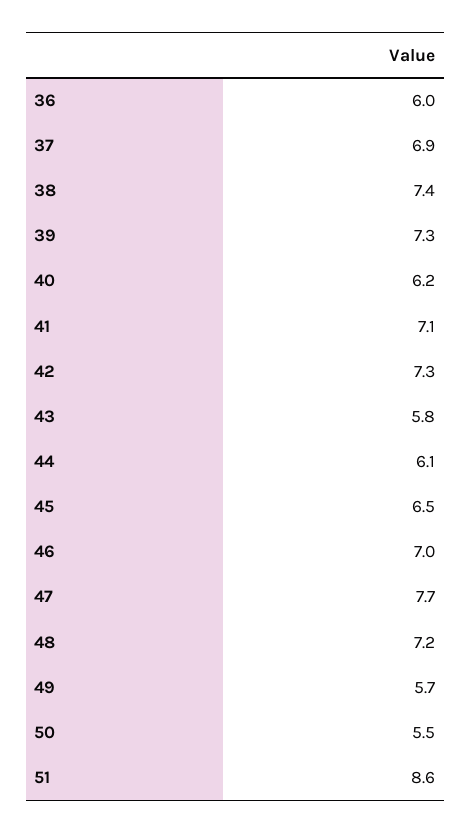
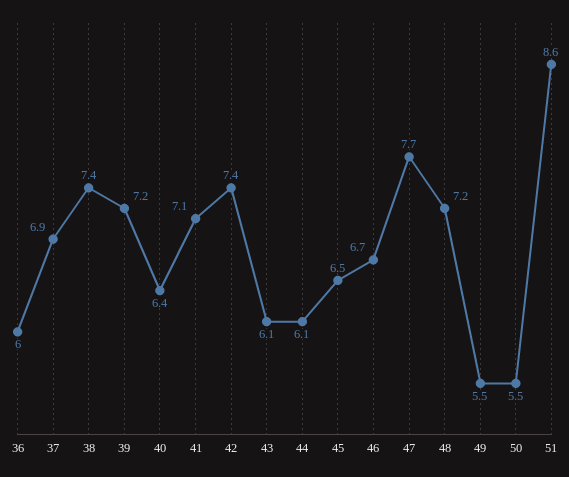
39: 7.3 -> 7.2
40: 6.2 -> 6.4
42: 7.3 -> 7.4
43: 5.8 -> 6.1
46: 7 -> 6.7
49: 5.7 -> 5.5

